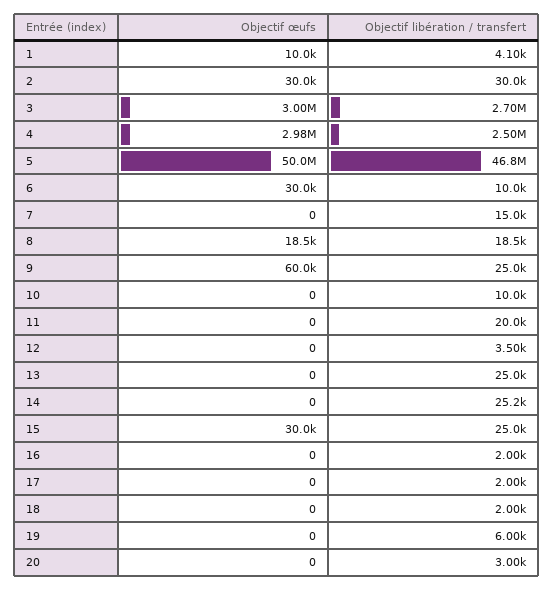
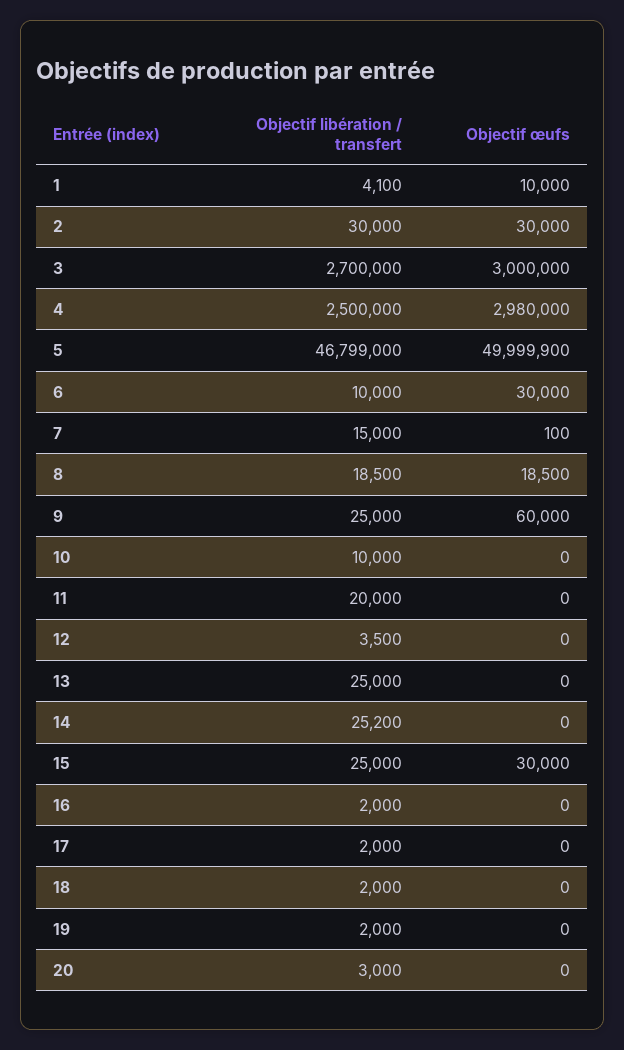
Objectif œufs, 5: 50000000 -> 49999900
Objectif œufs, 7: 0 -> 100
Objectif libération / transfert, 19: 6000 -> 2000

